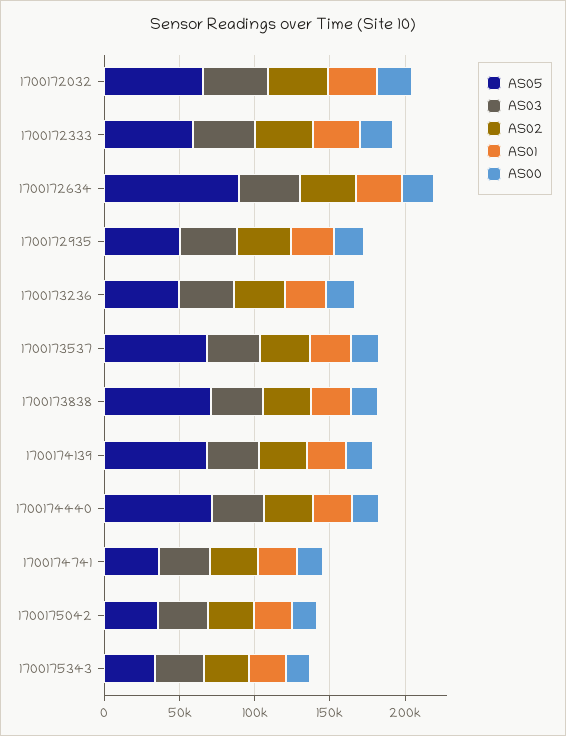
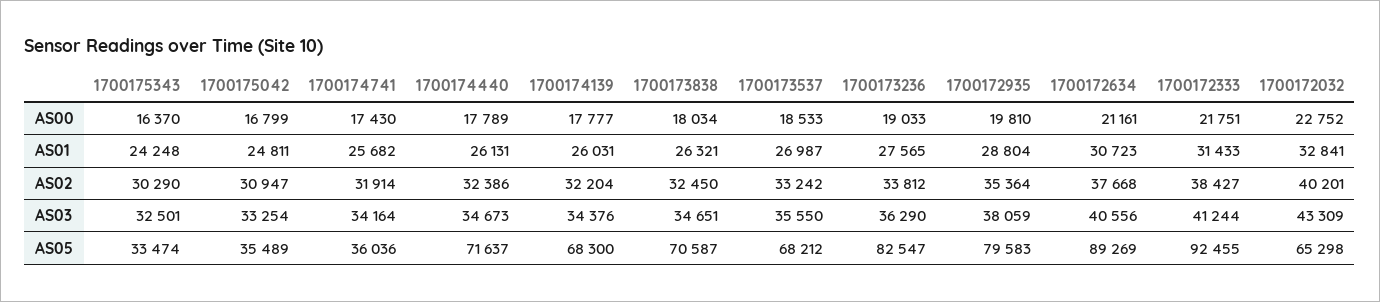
AS05, 1700172333: 60000 -> 92455
AS05, 1700172935: 50000 -> 79583
AS05, 1700173236: 50000 -> 82547

